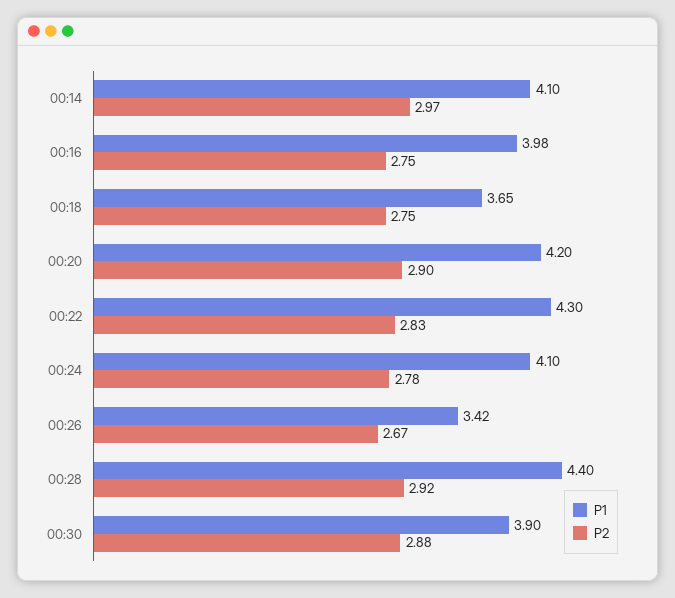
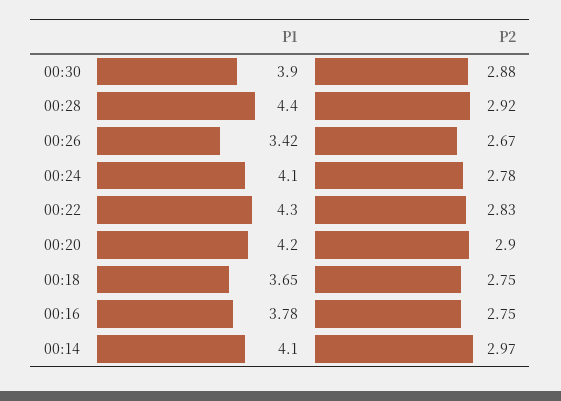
P1, 00:16: 3.98 -> 3.78

